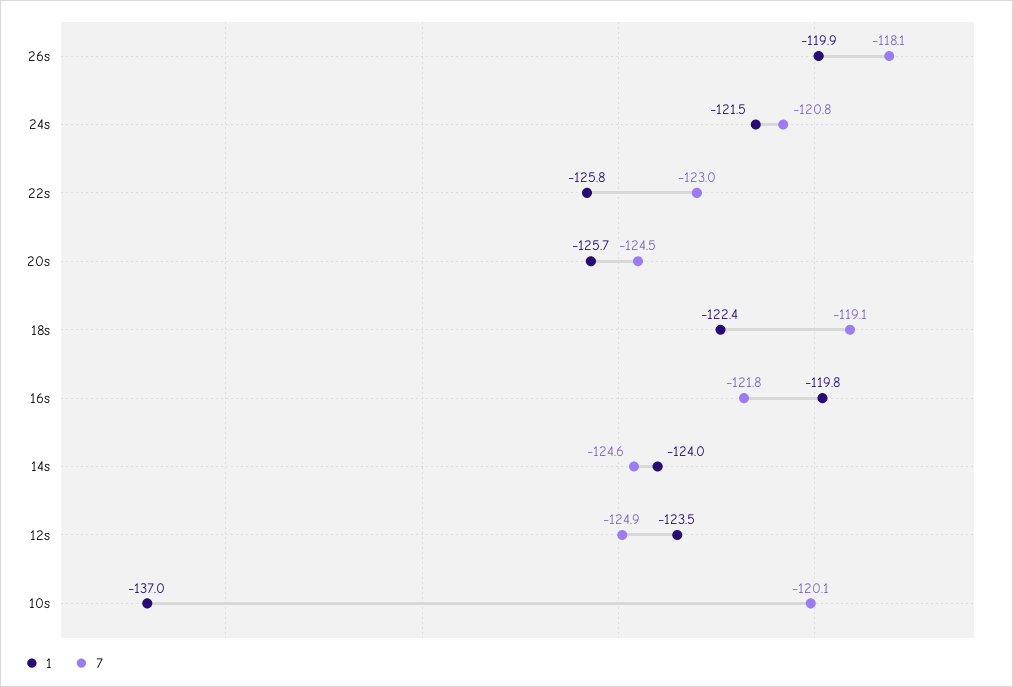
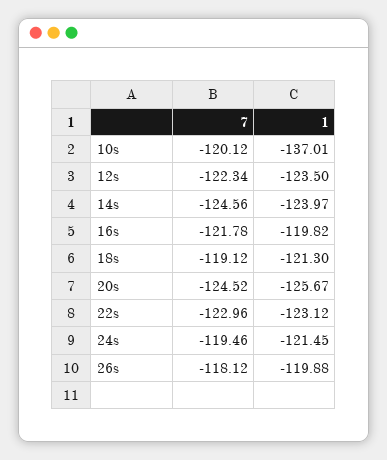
7, 24s: -120.8 -> -119.46
1, 22s: -125.8 -> -123.12
1, 18s: -122.4 -> -121.3
7, 12s: -124.9 -> -122.34

